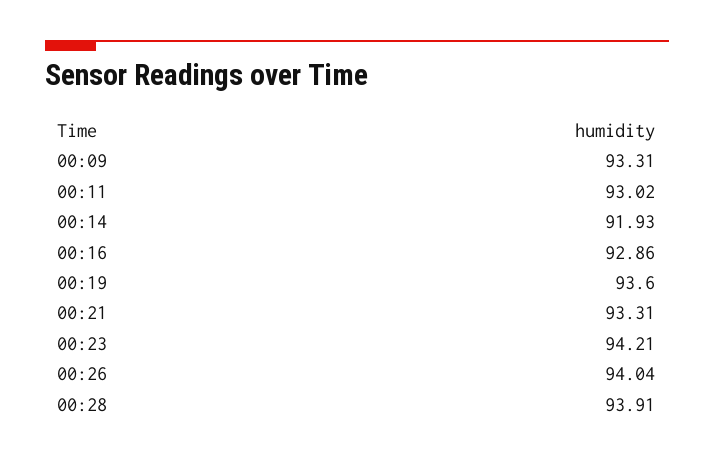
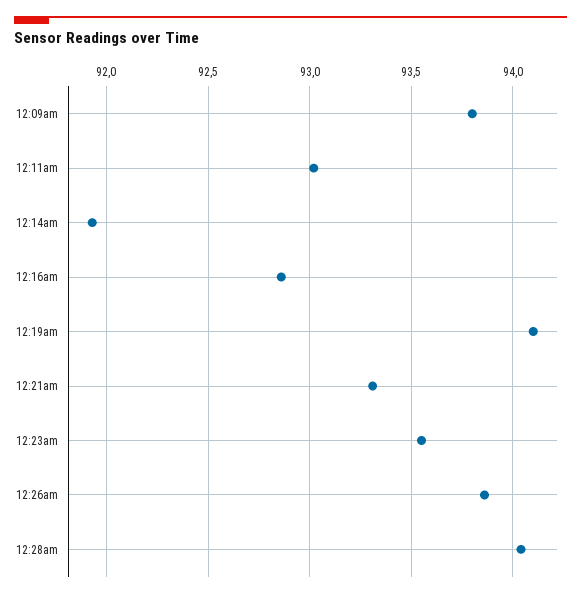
00:09: 93.31 -> 93.8
00:19: 93.6 -> 94.1
00:23: 94.21 -> 93.55
00:26: 94.04 -> 93.85
00:28: 93.91 -> 94.05

